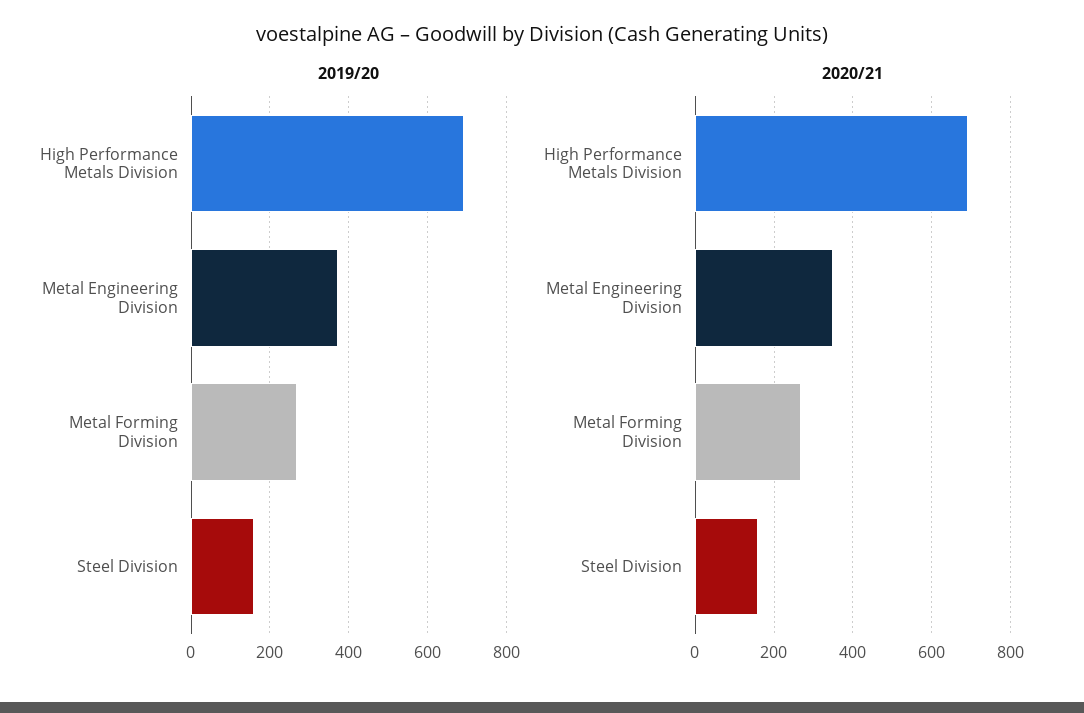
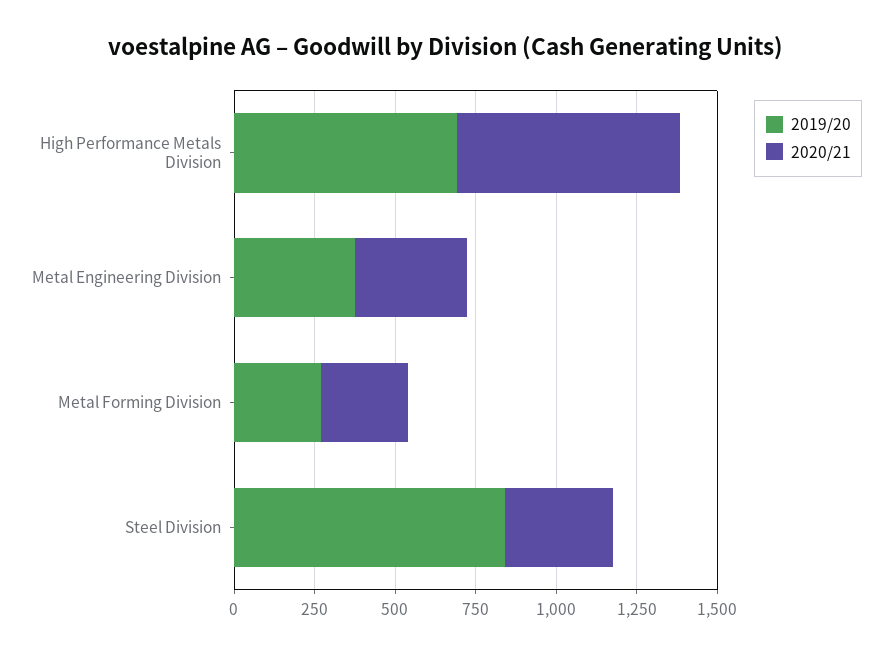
2019/20, Steel Division: 160 -> 850
2020/21, Steel Division: 160 -> 350

